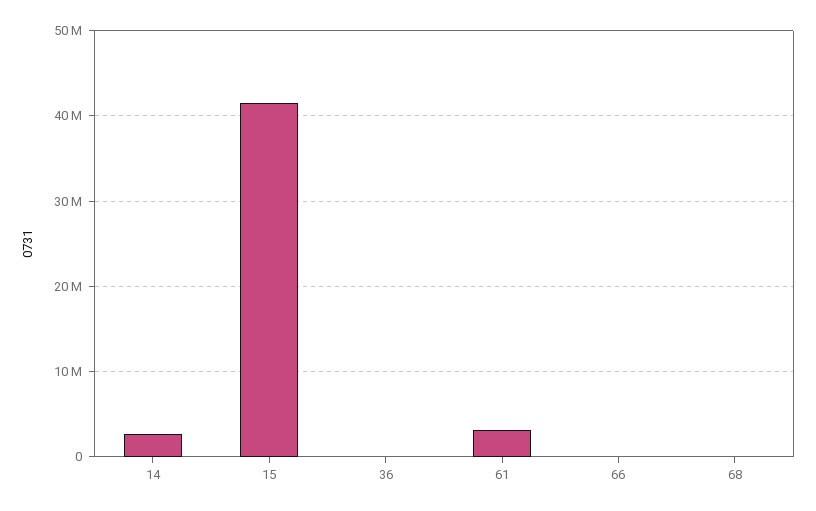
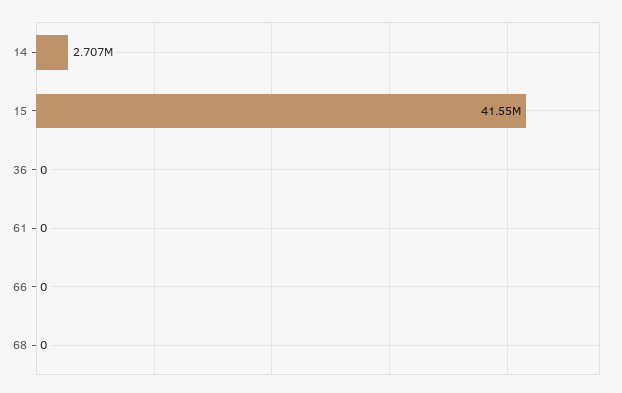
61: 3000000 -> 0

